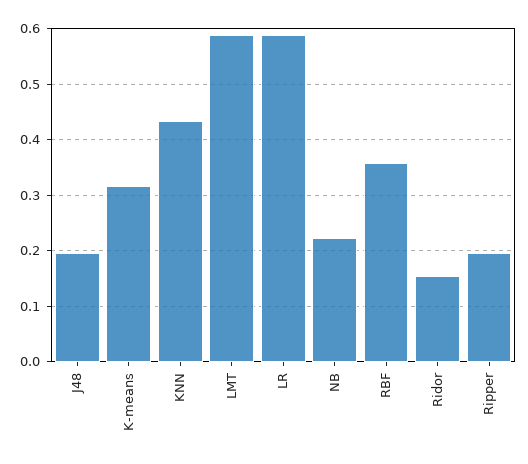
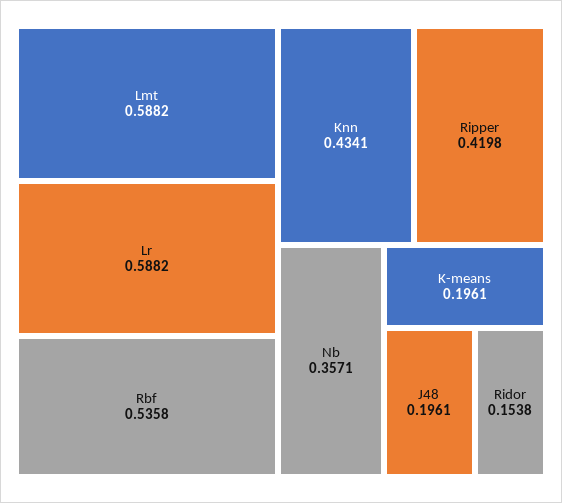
K-means: 0.32 -> 0.1961
NB: 0.22 -> 0.3571
RBF: 0.36 -> 0.5358
Ripper: 0.2 -> 0.4198

